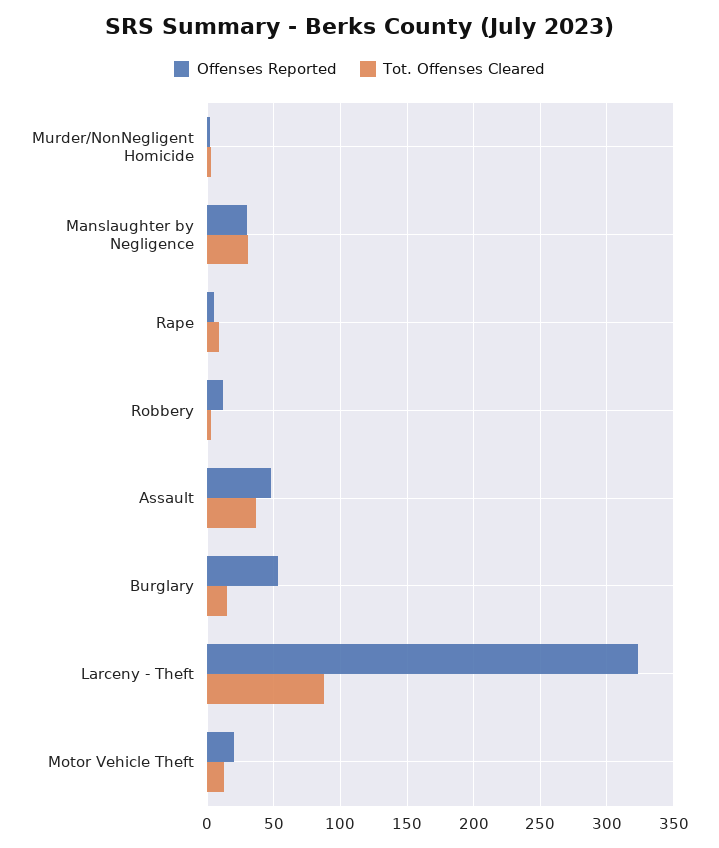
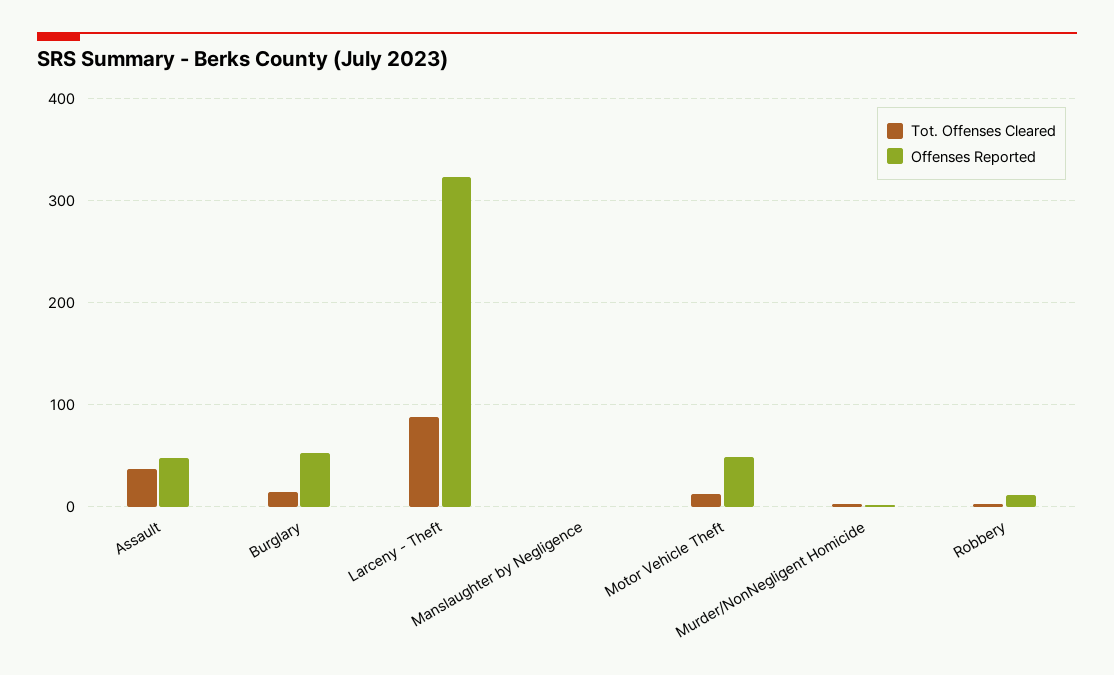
Offenses Reported, Manslaughter by Negligence: 30 -> 0
Tot. Offenses Cleared, Manslaughter by Negligence: 30 -> 0
Offenses Reported, Rape: 5 -> none
Tot. Offenses Cleared, Rape: 10 -> none
Offenses Reported, Motor Vehicle Theft: 20 -> 50

